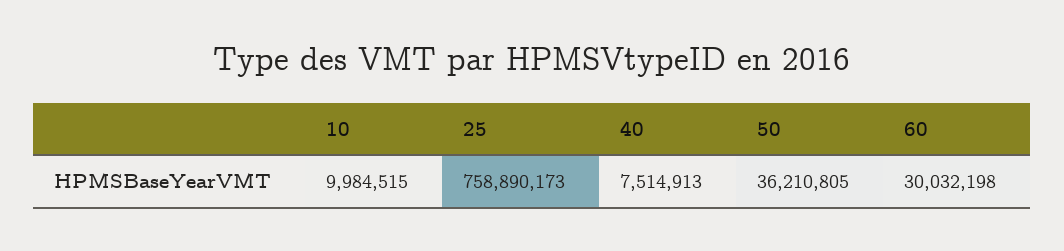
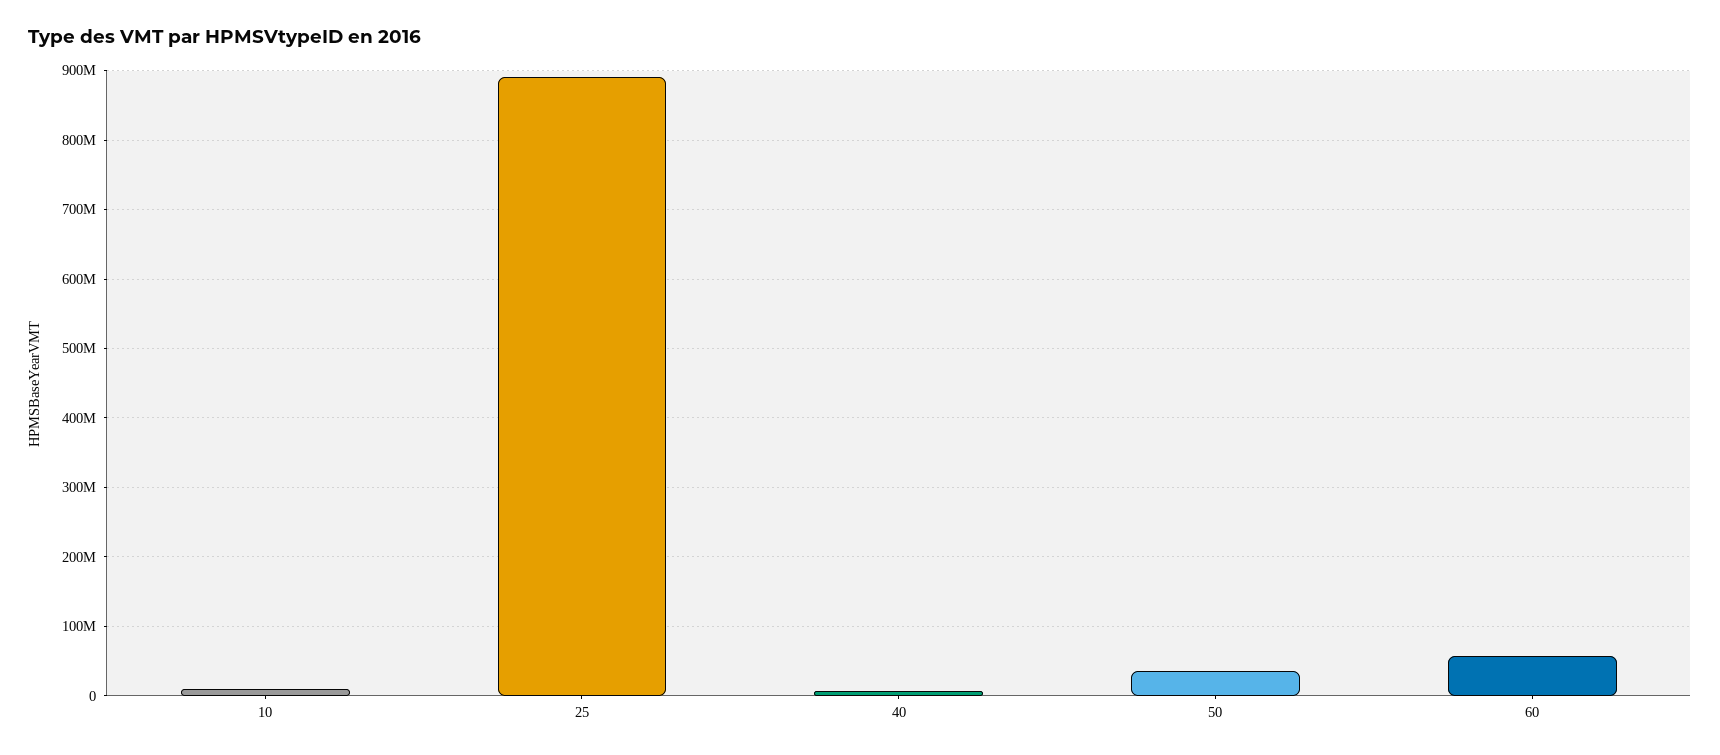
25: 758890173 -> 890000000
60: 30032198 -> 60000000

